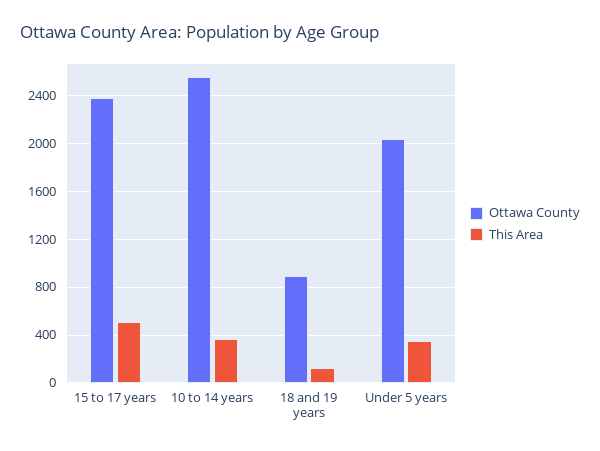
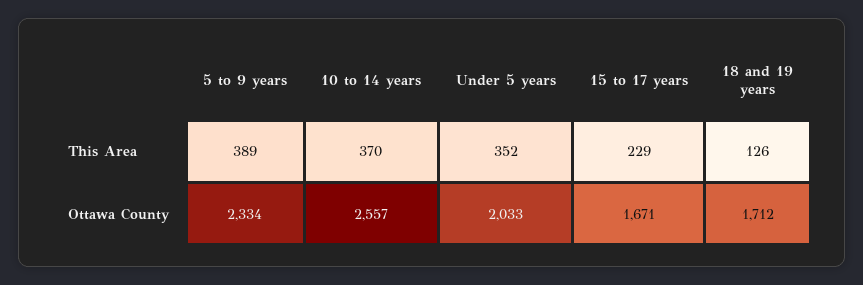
Ottawa County, 15 to 17 years: 2400 -> 1671
This Area, 15 to 17 years: 500 -> 229
Ottawa County, 18 and 19 years: 900 -> 1712
This Area, 5 to 9 years: none -> 389
Ottawa County, 5 to 9 years: none -> 2334

